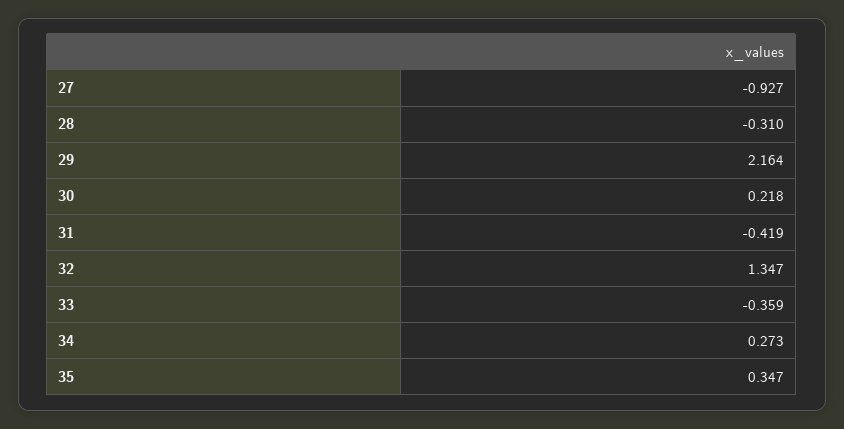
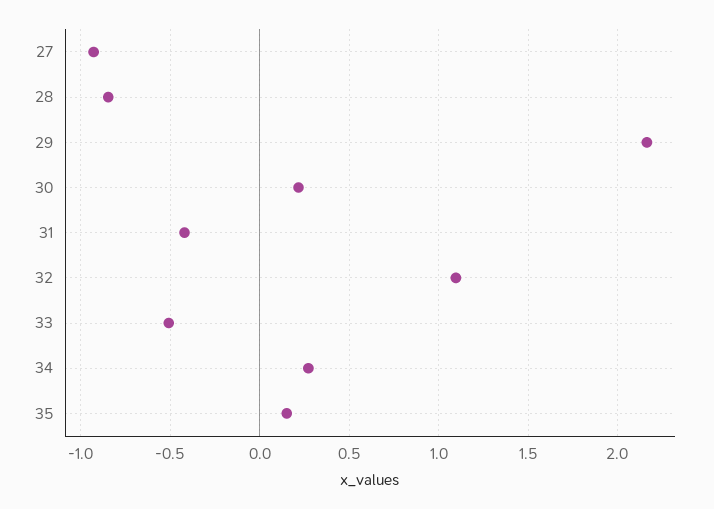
28: -0.31 -> -0.85
32: 1.347 -> 1.1
33: -0.359 -> -0.5
35: 0.347 -> 0.15

